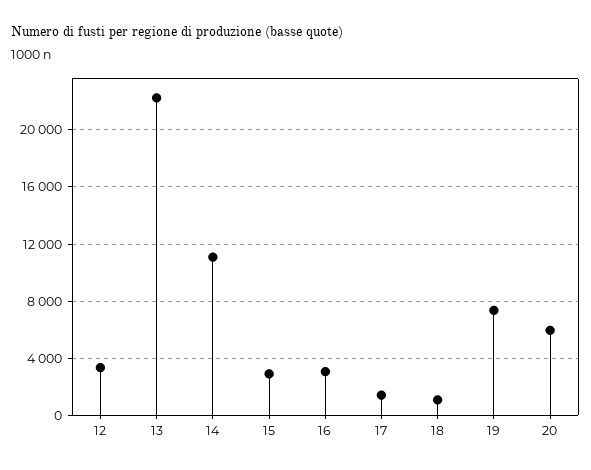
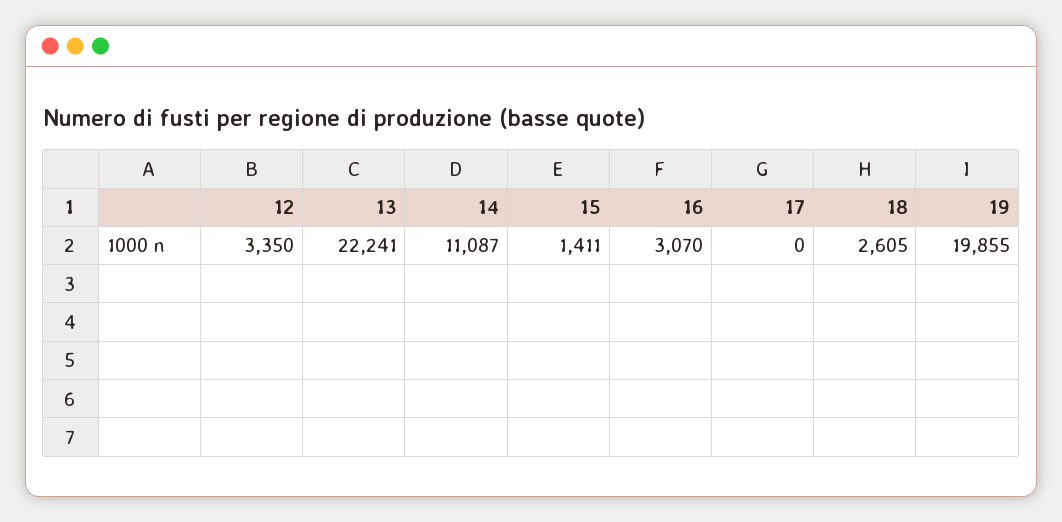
15: 3000 -> 1411
17: 1500 -> 0
18: 1000 -> 2605
19: 7500 -> 19855
20: 6000 -> none

